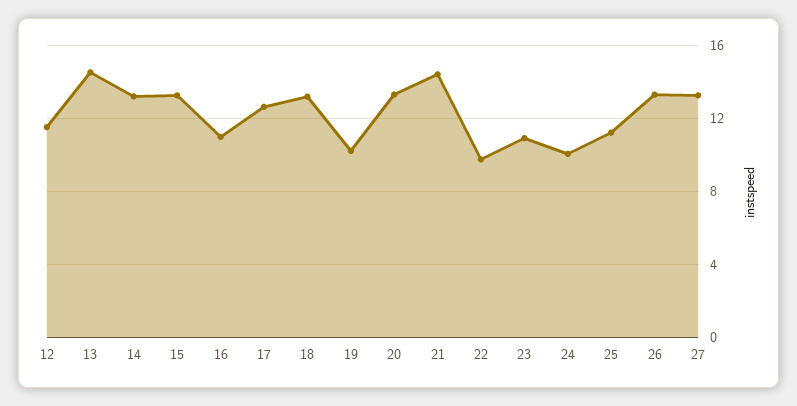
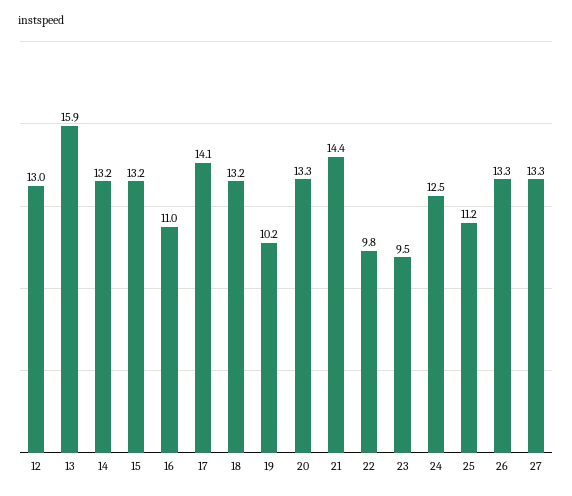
12: 11.5 -> 13
13: 14.5 -> 15.9
17: 12.5 -> 14.1
23: 11 -> 9.5
24: 10 -> 12.5

